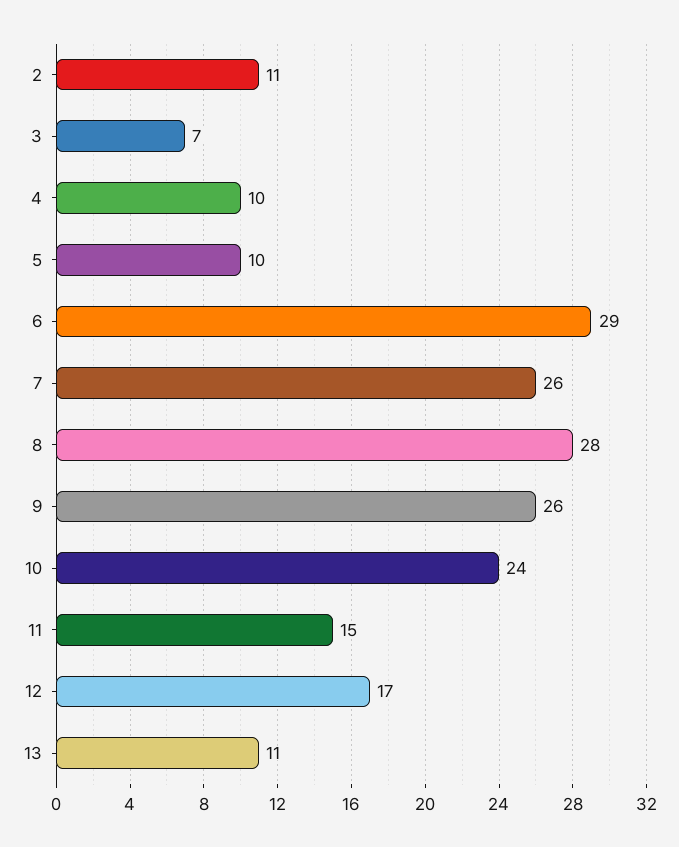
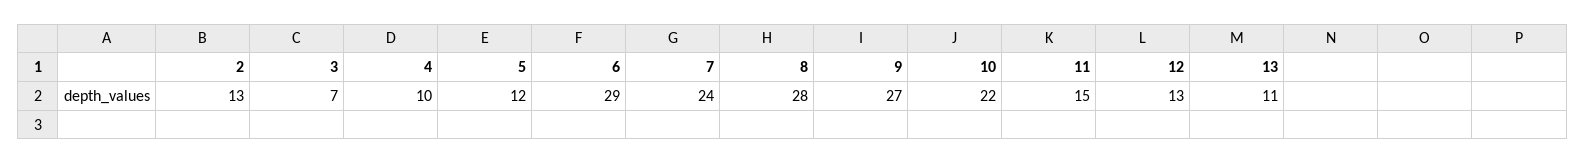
2: 11 -> 13
5: 10 -> 12
7: 26 -> 24
9: 26 -> 27
10: 24 -> 22
12: 17 -> 13

